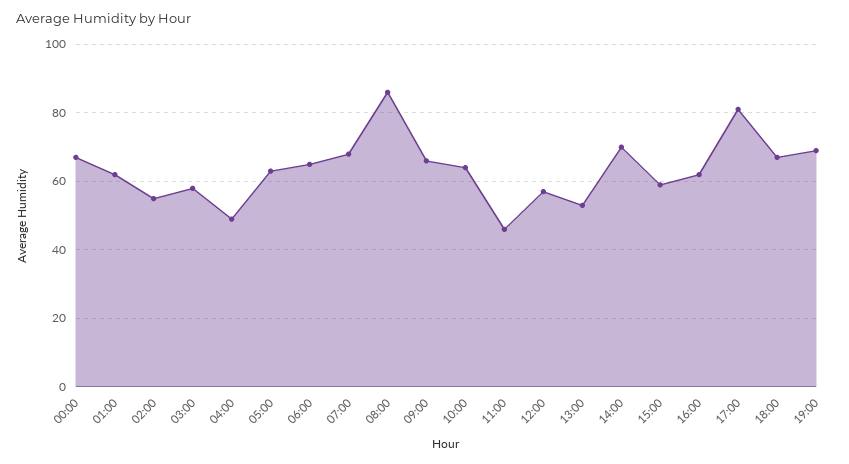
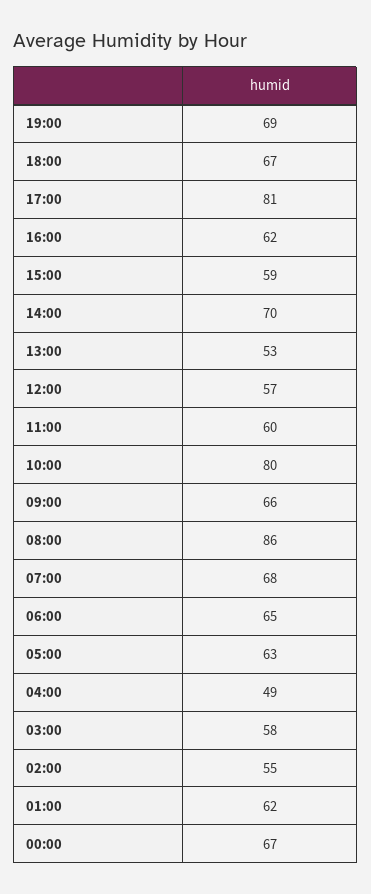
10:00: 65 -> 80
11:00: 45 -> 60

